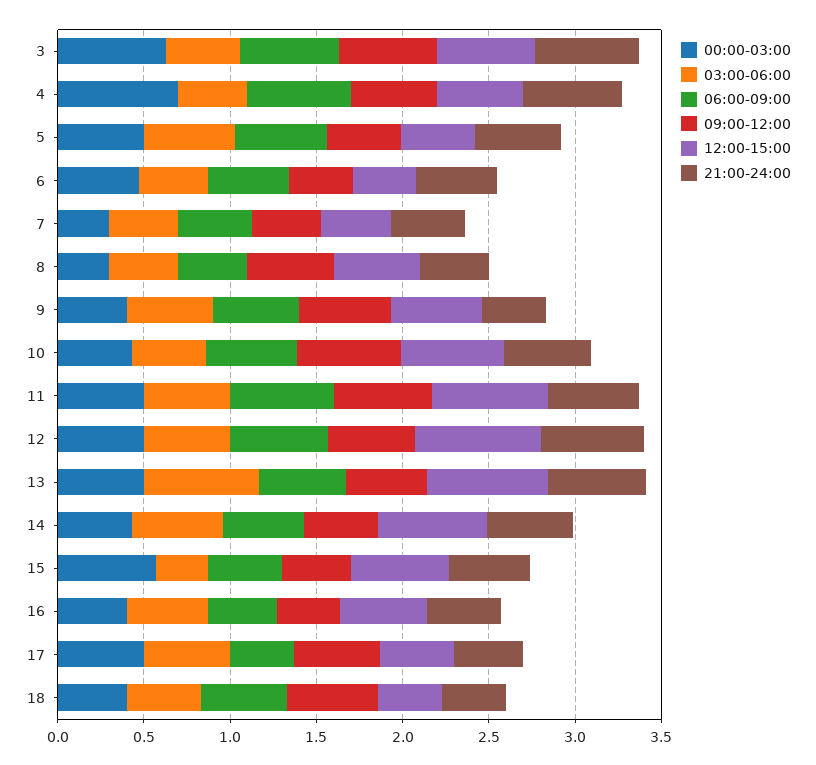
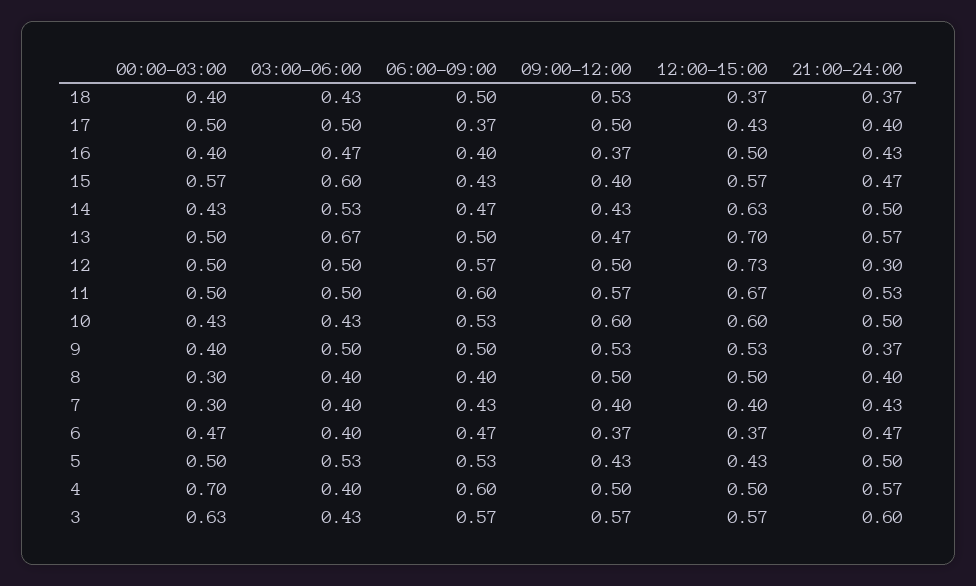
21:00-24:00, 12: 0.6 -> 0.3
03:00-06:00, 15: 0.3 -> 0.6

